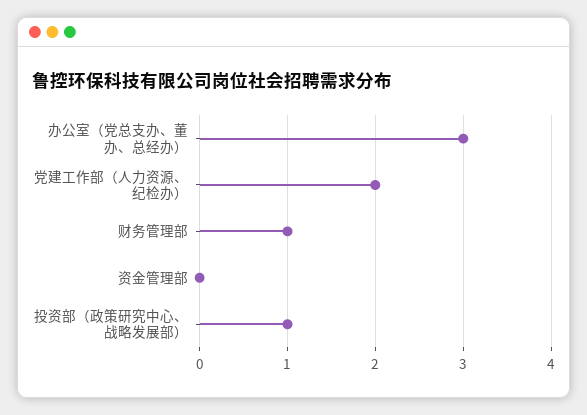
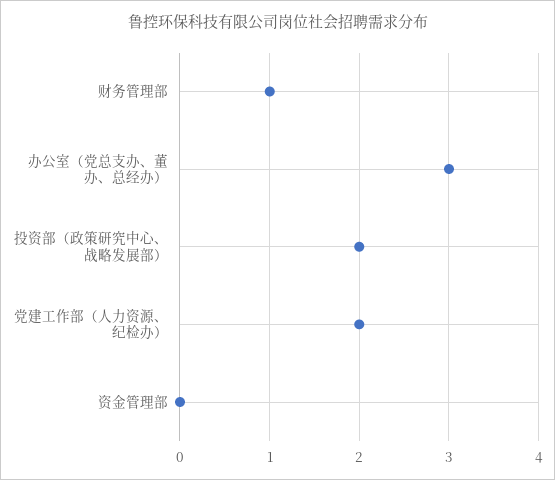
投资部（政策研究中心、战略发展部）: 1 -> 2

